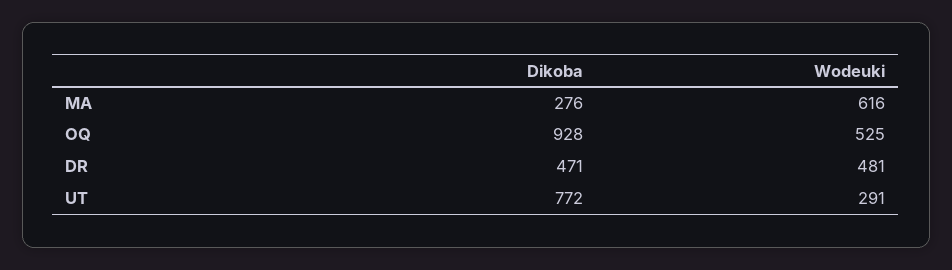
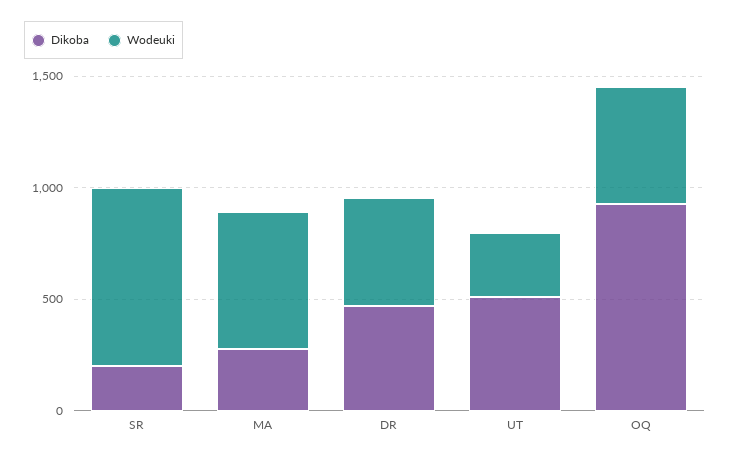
Dikoba, UT: 772 -> 500
Dikoba, SR: none -> 200
Wodeuki, SR: none -> 800

